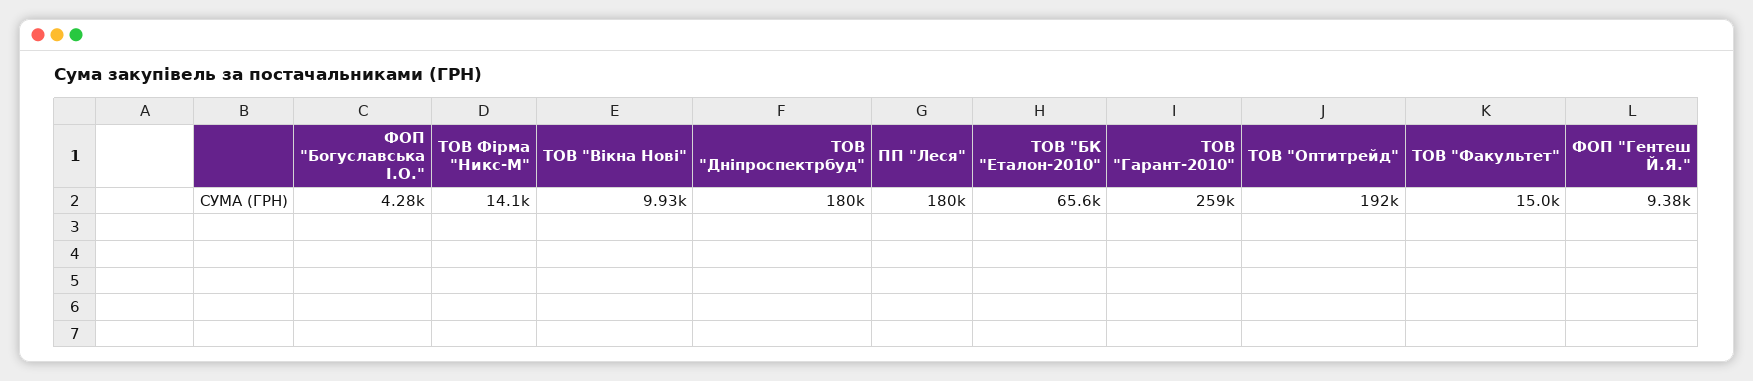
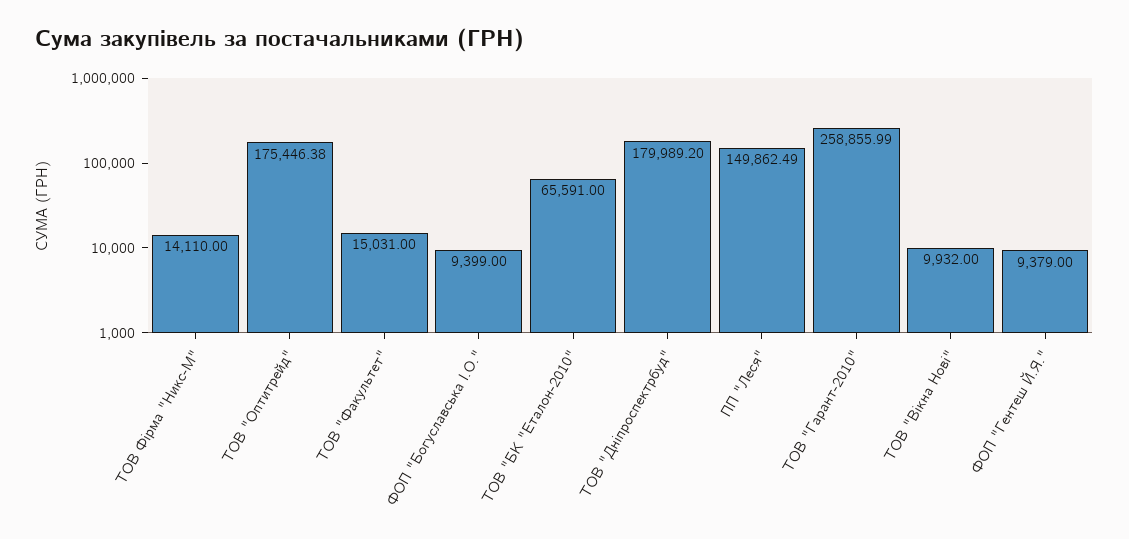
ФОП "Богуславська I.О.": 4280 -> 9399
ПП "Леся": 180000 -> 149862.49
ТОВ "Оптитрейд": 192000 -> 175446.38

